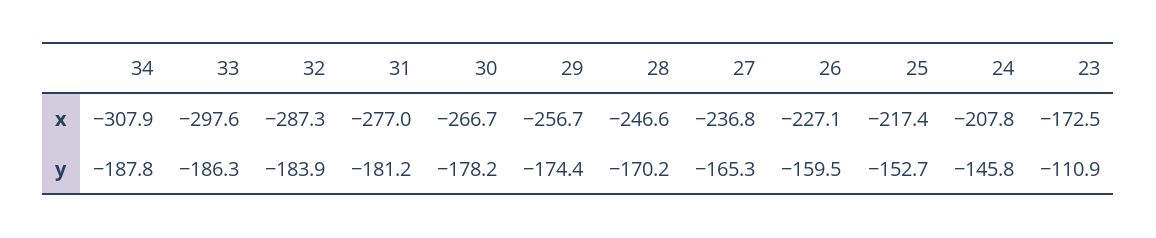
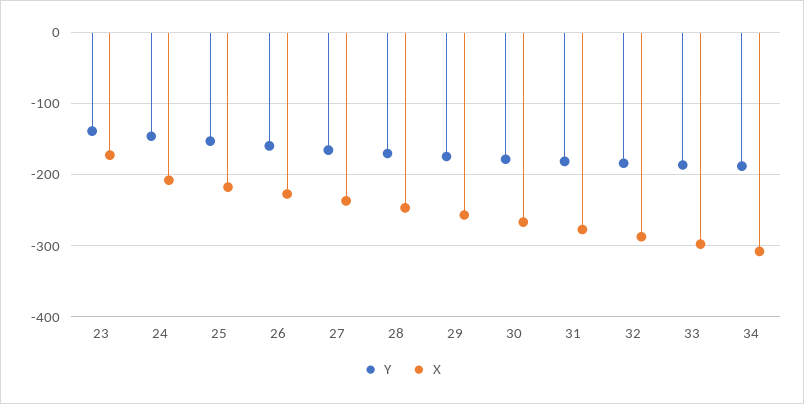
y, 23: -110.9 -> -140

